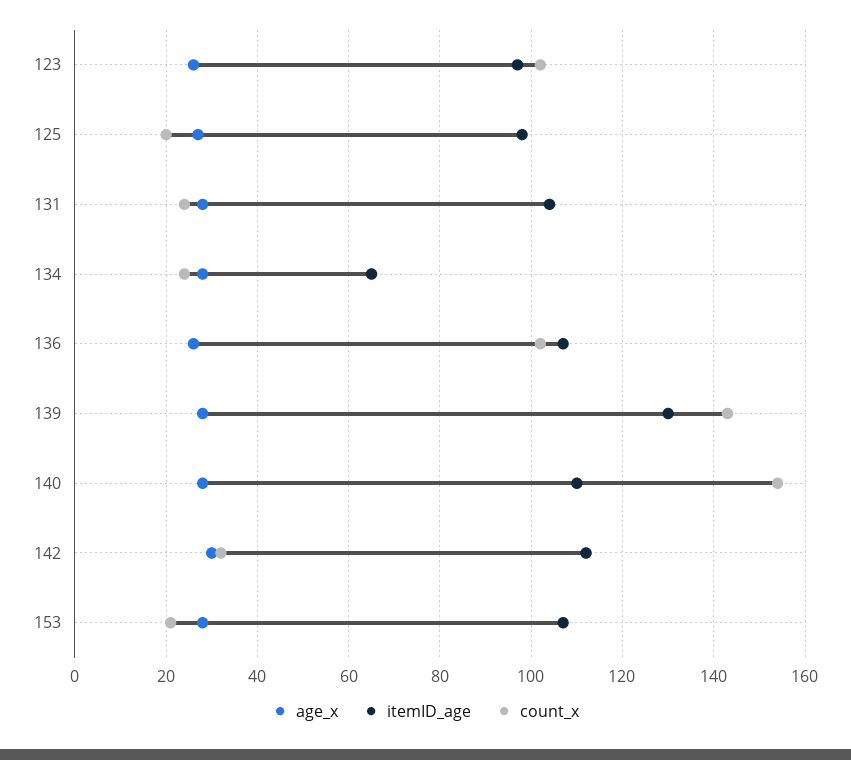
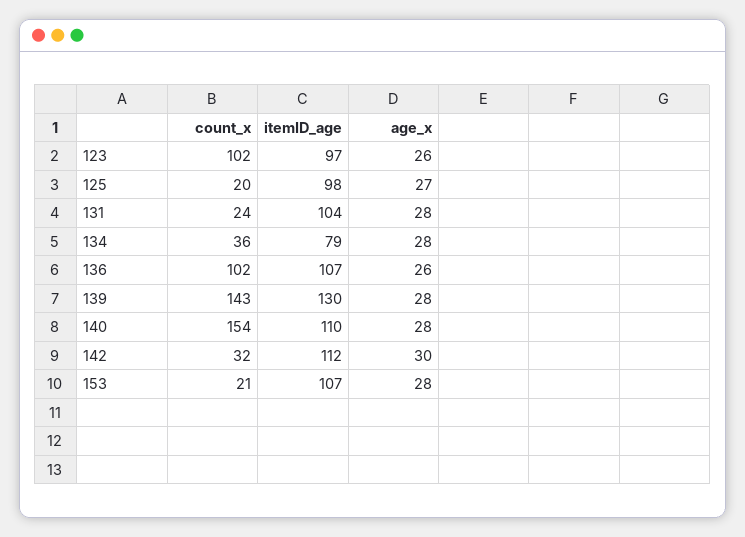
itemID_age, 134: 65 -> 79
count_x, 134: 25 -> 36

